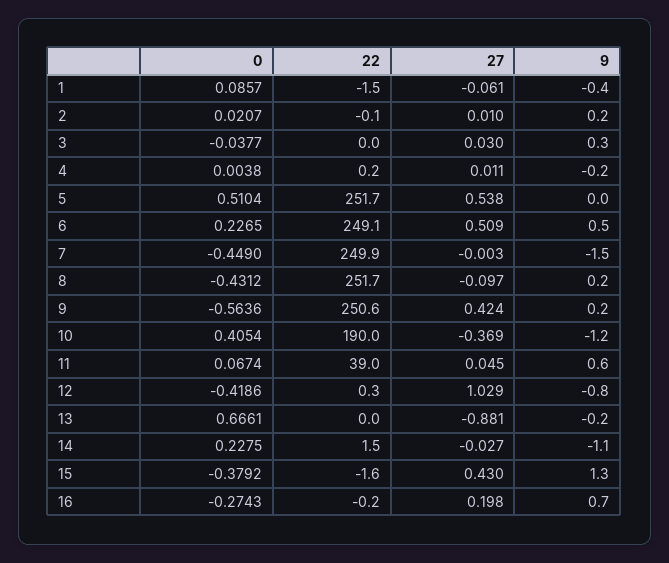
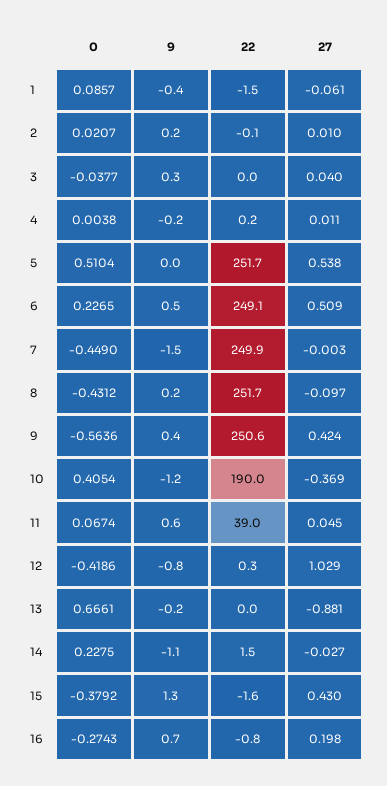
27, 3: 0.03 -> 0.04
9, 9: 0.2 -> 0.4
22, 16: -0.2 -> -0.8

